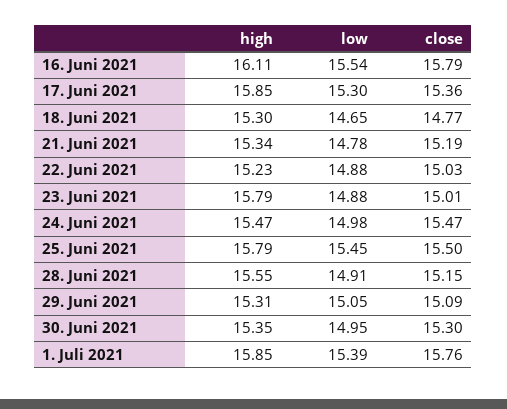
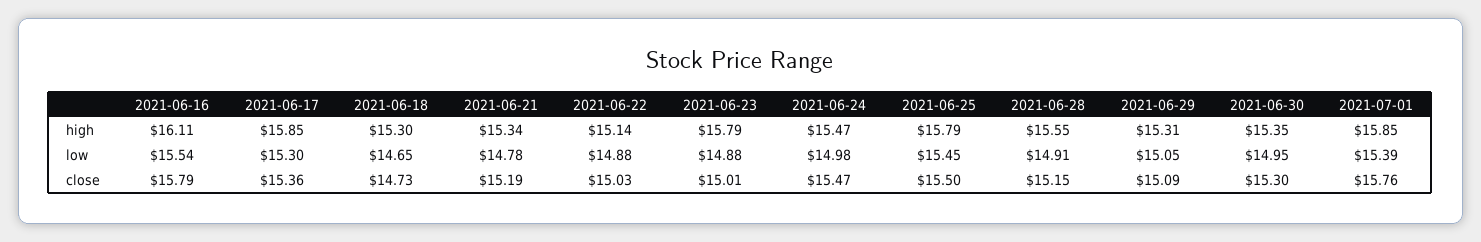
close, 18. Juni 2021: 14.77 -> 14.73
high, 22. Juni 2021: 15.23 -> 15.14

